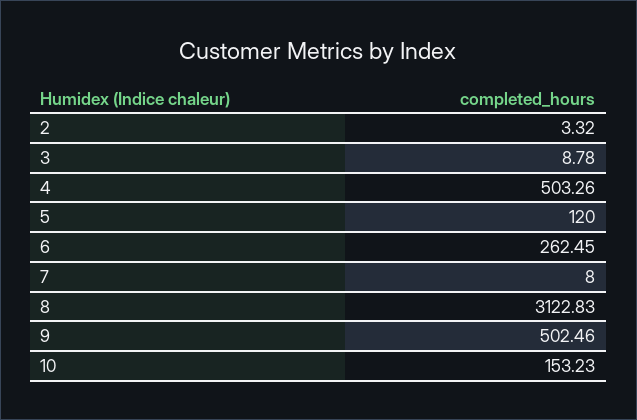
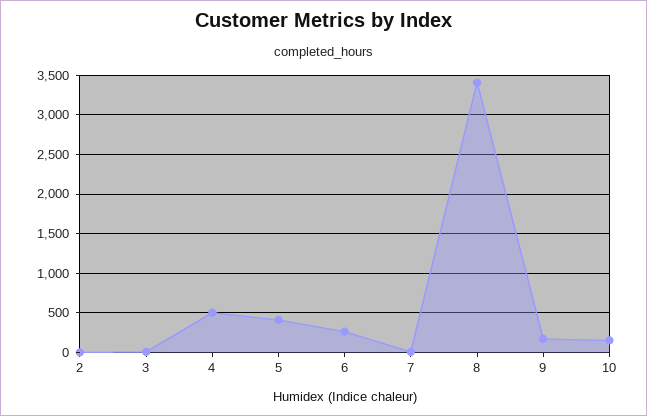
5: 120 -> 400
8: 3122.83 -> 3400
9: 502.46 -> 200

